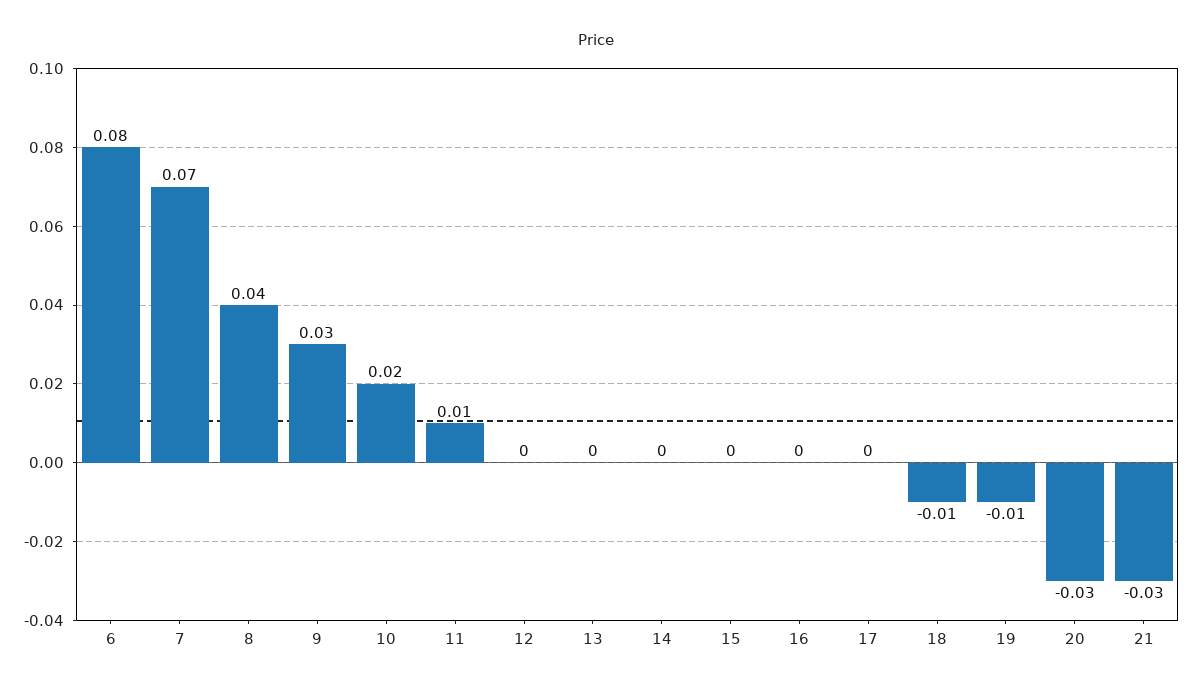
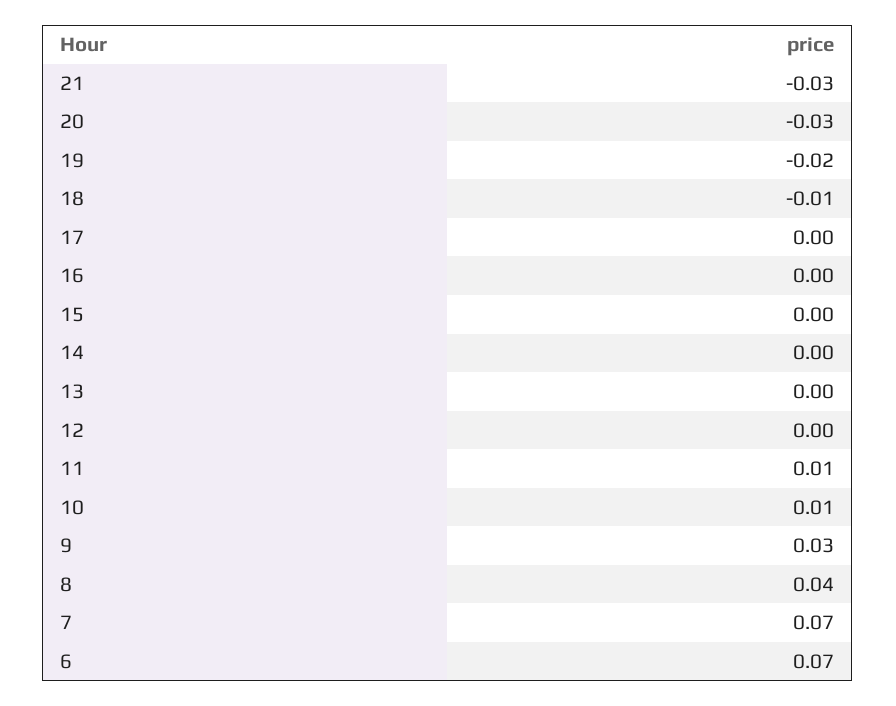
6: 0.08 -> 0.07
10: 0.02 -> 0.01
19: -0.01 -> -0.02

